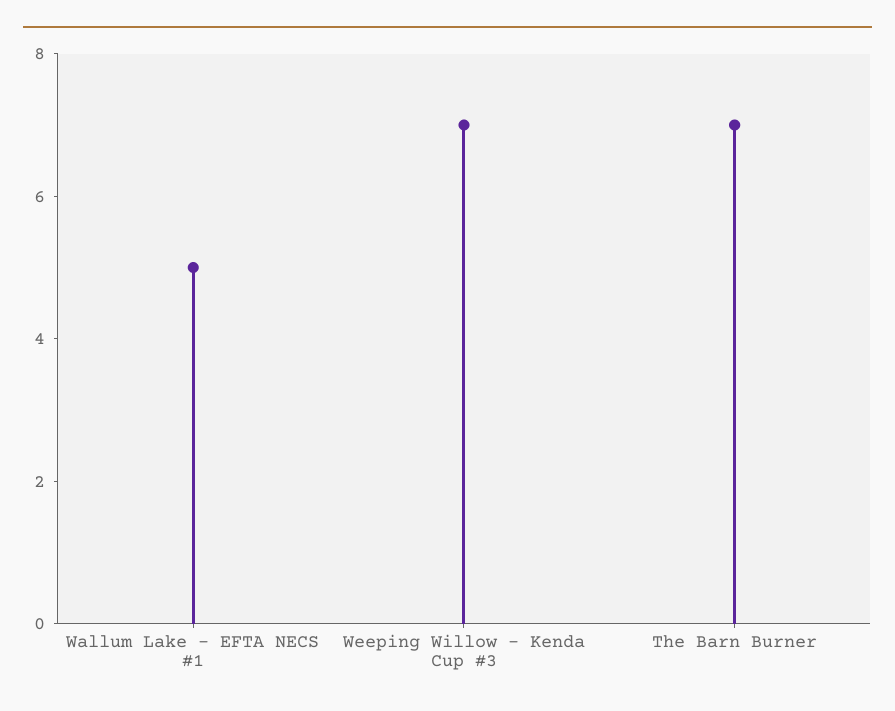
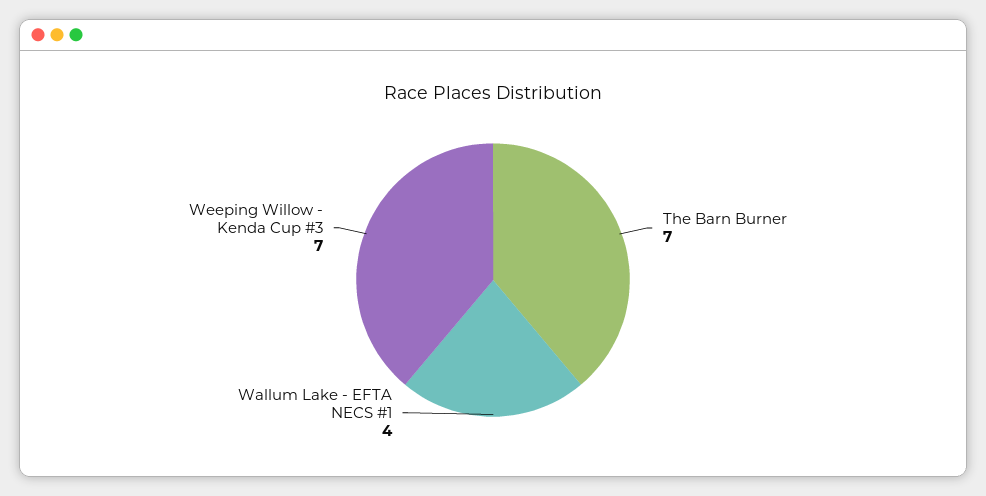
Wallum Lake - EFTA NECS #1: 5 -> 4

